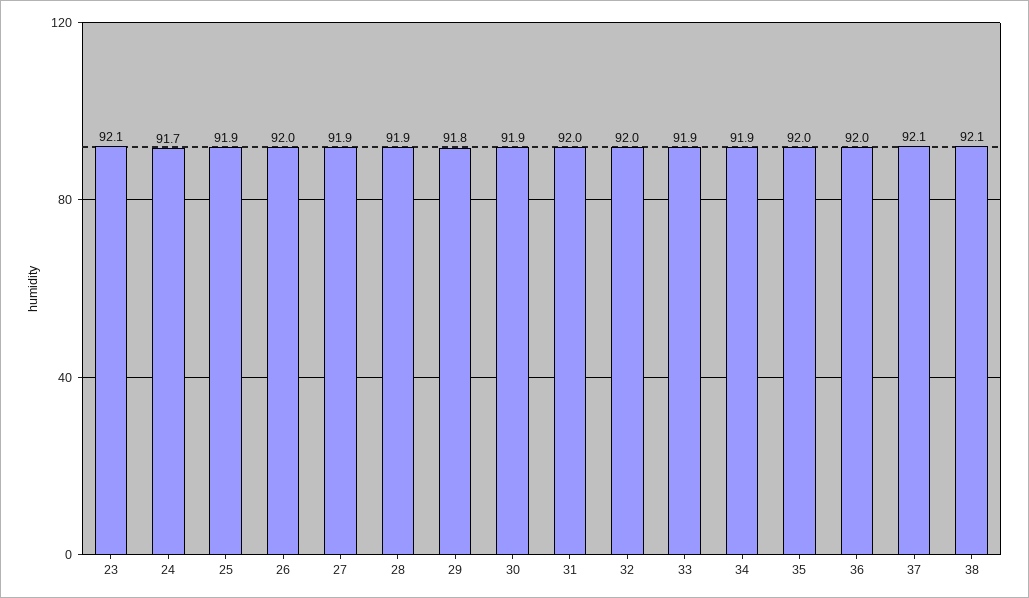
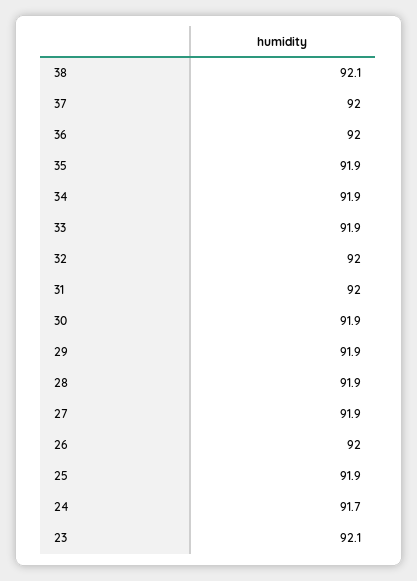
29: 91.8 -> 91.9
35: 92 -> 91.9
37: 92.1 -> 92

